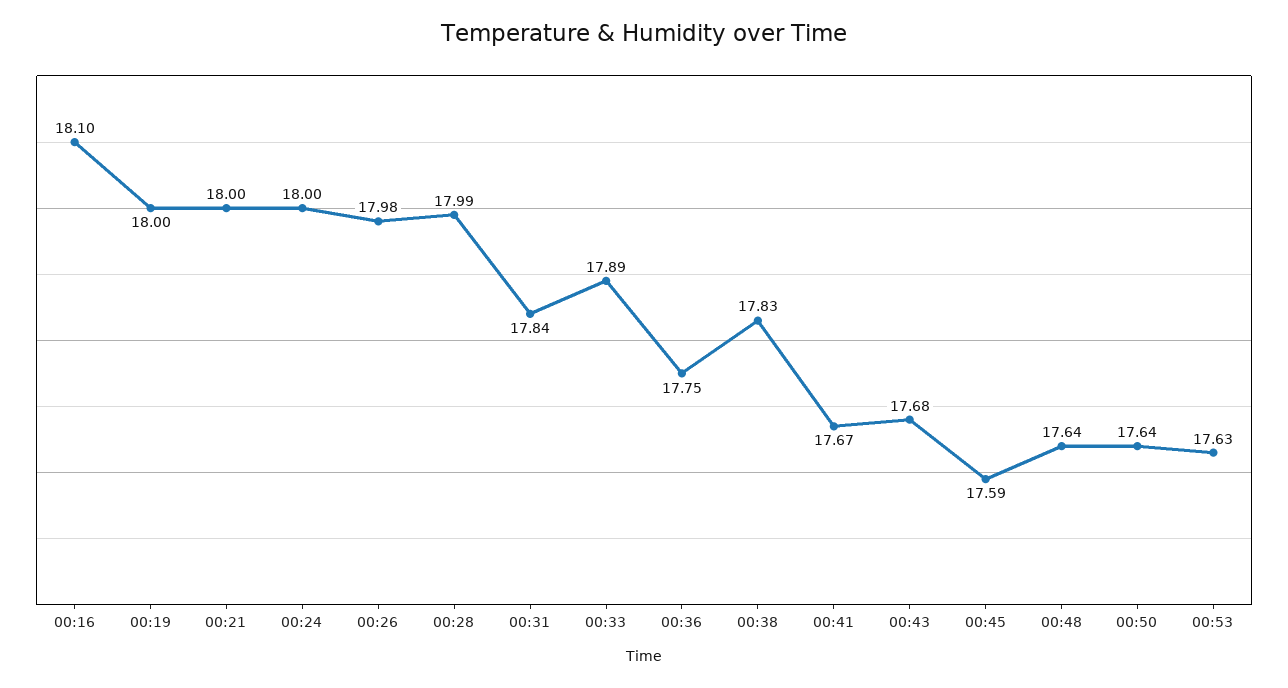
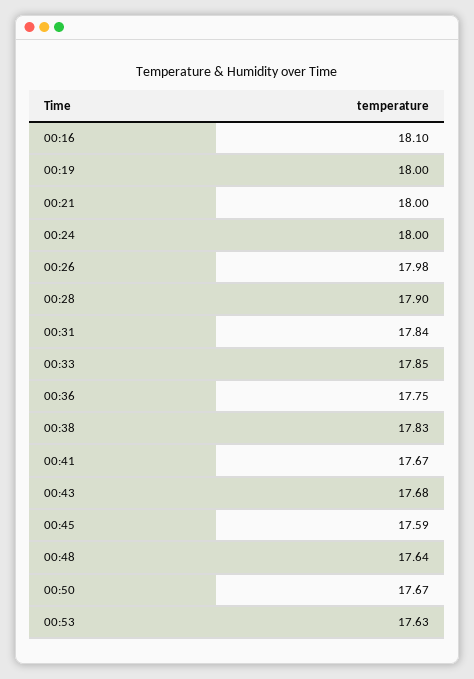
00:28: 17.99 -> 17.9
00:33: 17.89 -> 17.85
00:50: 17.64 -> 17.67

